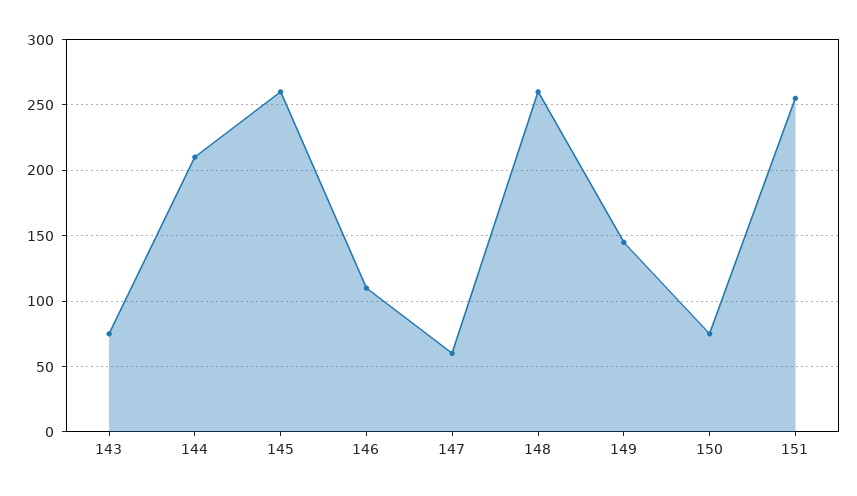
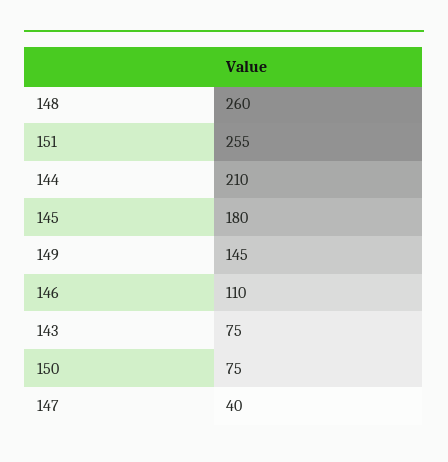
145: 260 -> 180
147: 60 -> 40

